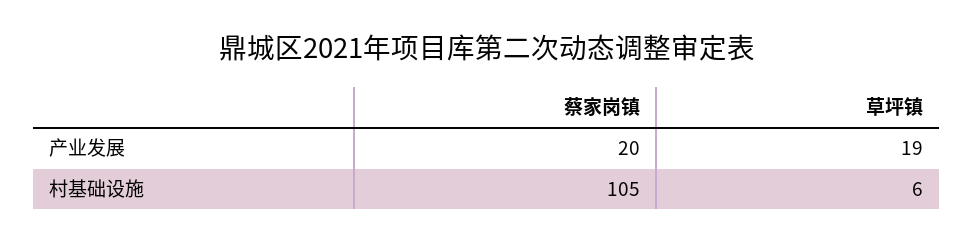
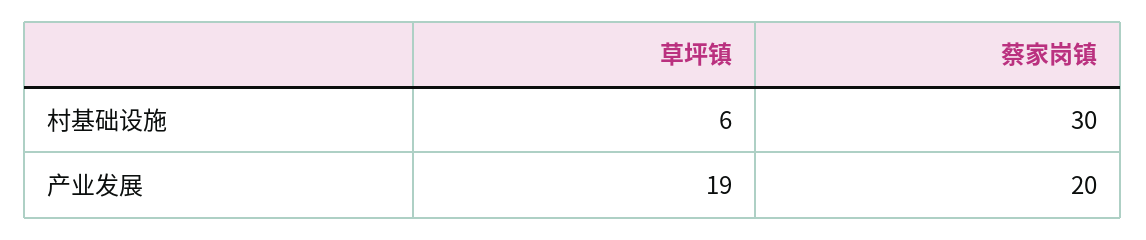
蔡家岗镇, 村基础设施: 105 -> 30

